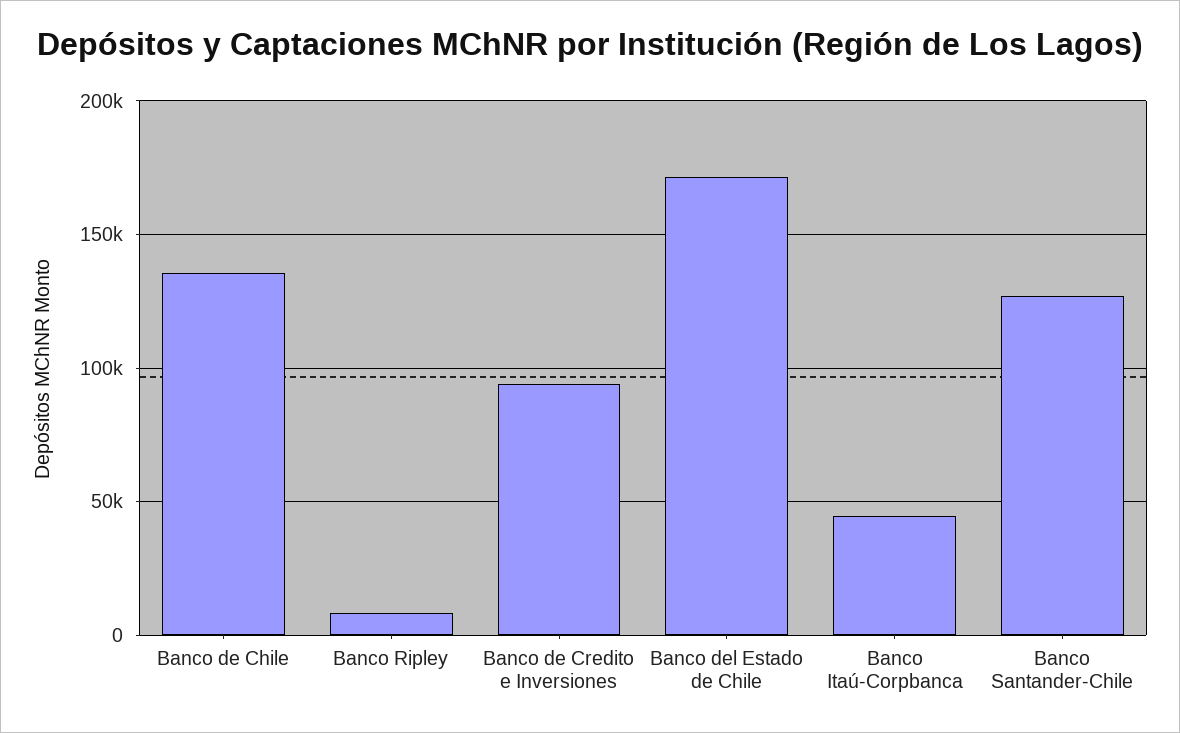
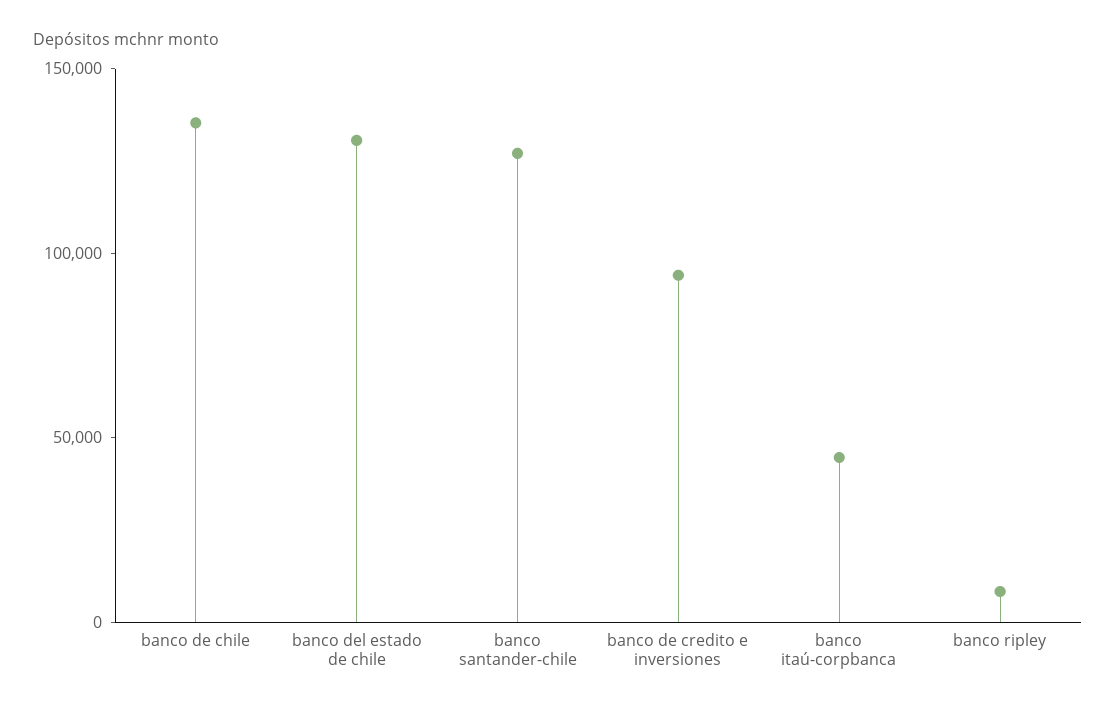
Banco del Estado de Chile: 170000 -> 130000

